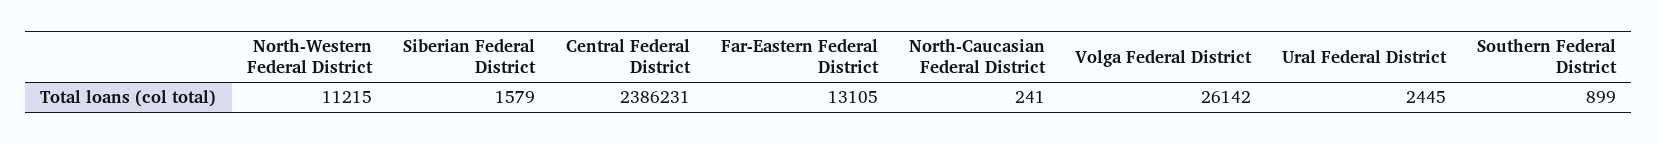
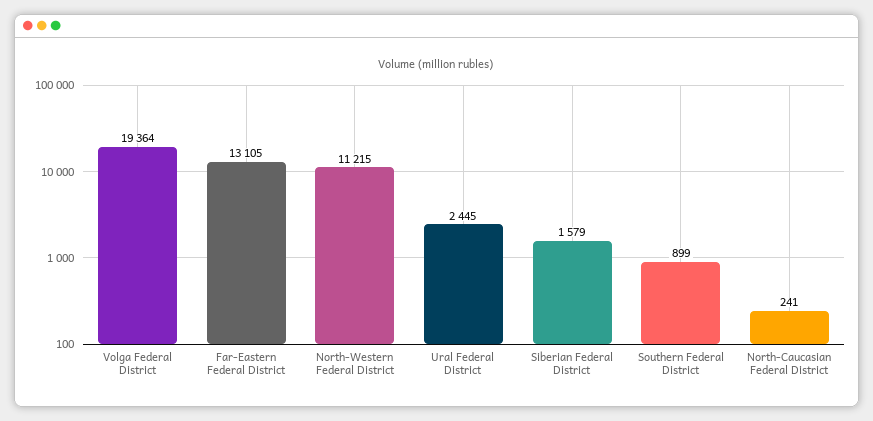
Central Federal District: 2386231 -> none
Volga Federal District: 26142 -> 19364

